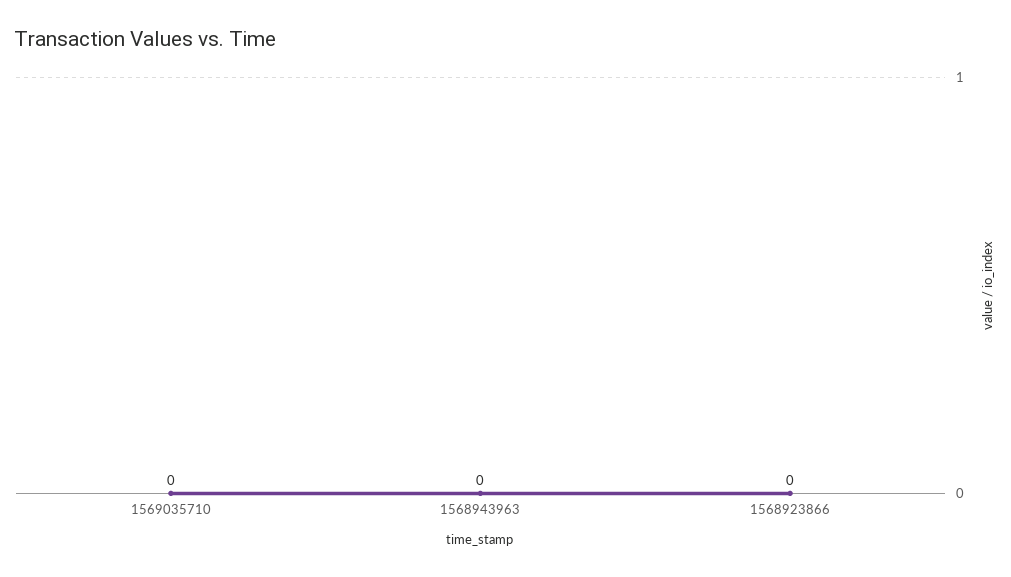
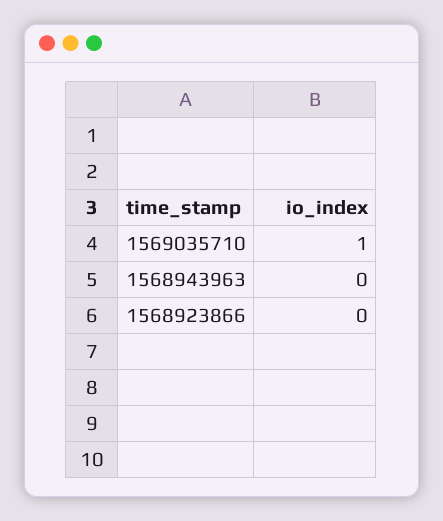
1569035710: 0 -> 1

